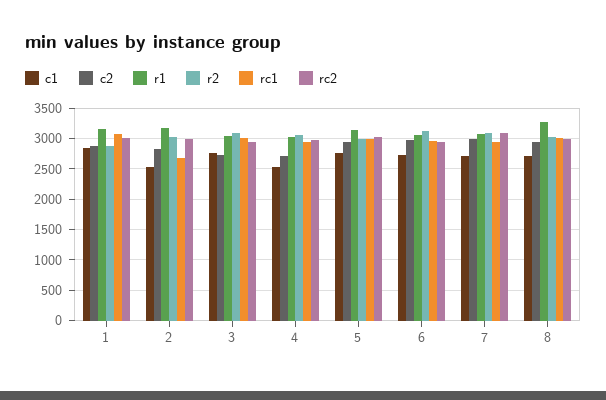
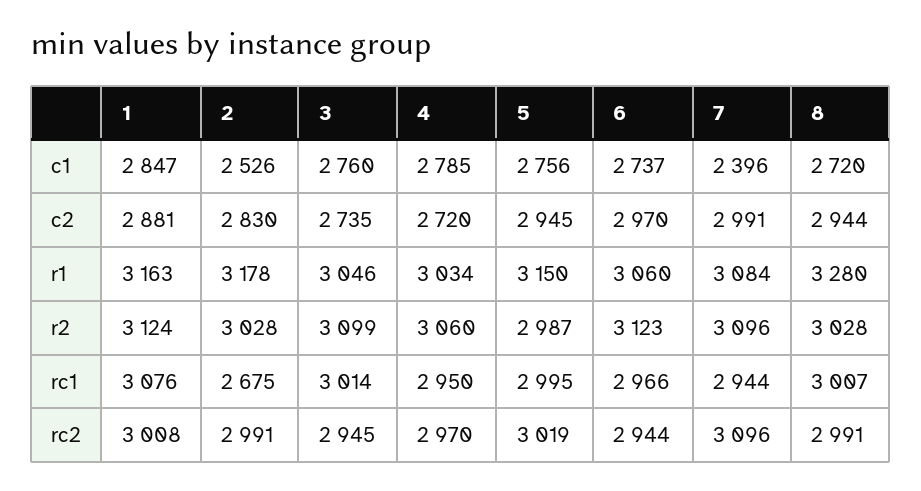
r2, 1: 2900 -> 3124
c1, 4: 2500 -> 2785
c1, 7: 2700 -> 2396

